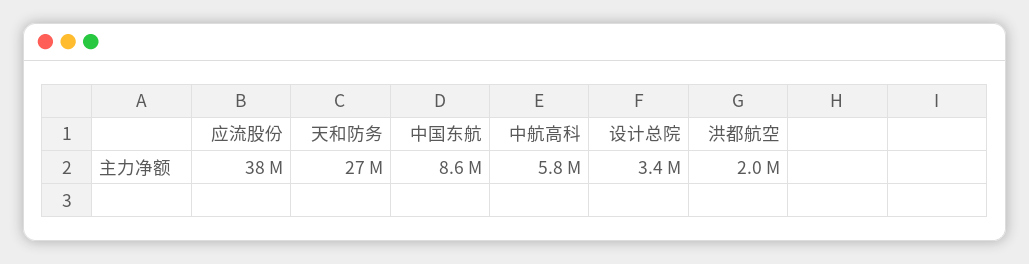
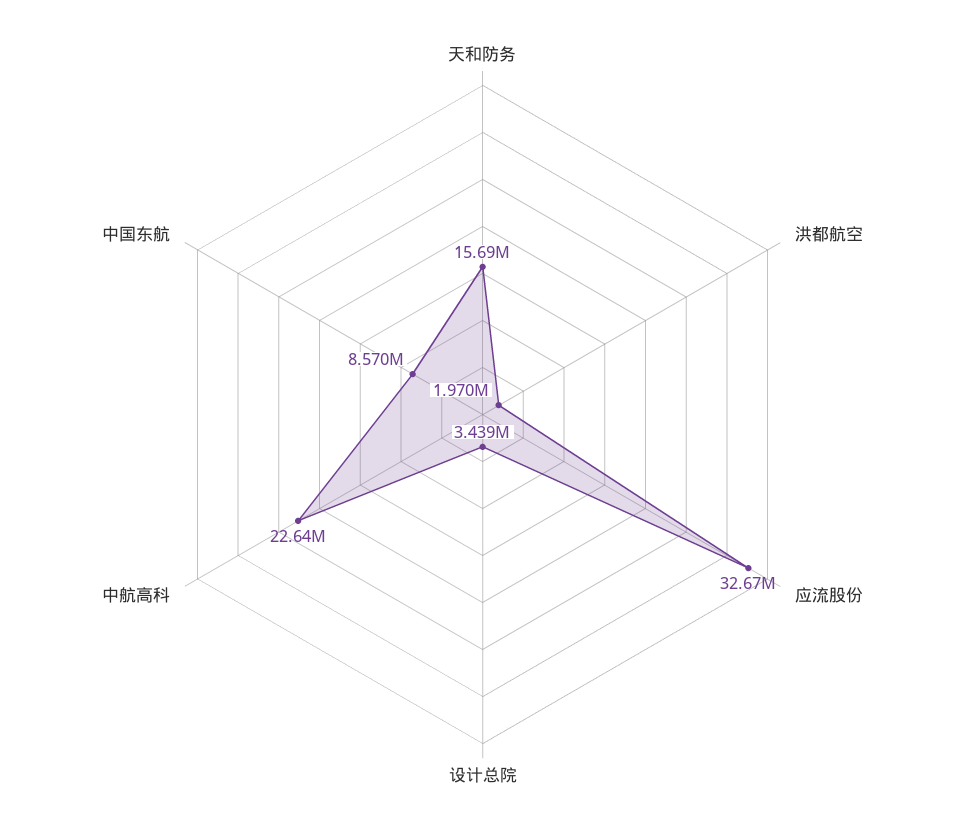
应流股份: 38000000 -> 32670000
天和防务: 27000000 -> 15690000
中航高科: 5800000 -> 22640000

